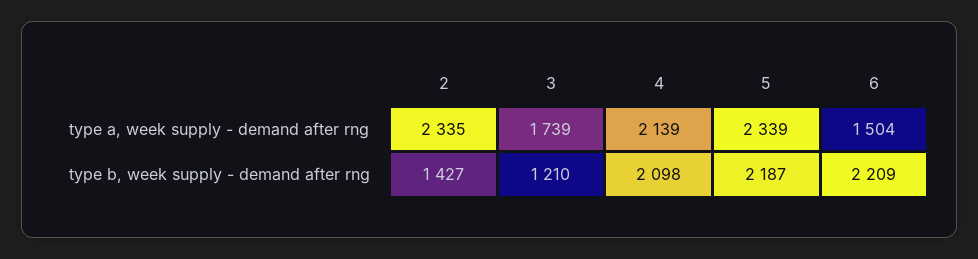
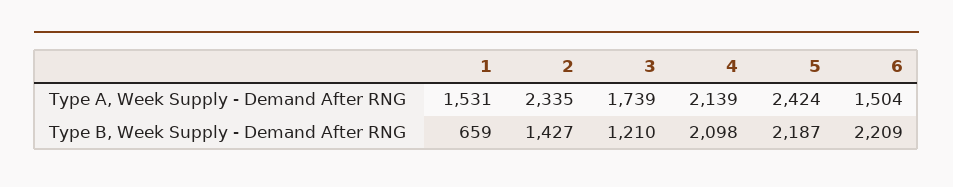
5, type a, week supply - demand after rng: 2339 -> 2424
1, type a, week supply - demand after rng: none -> 1531
1, type b, week supply - demand after rng: none -> 659

